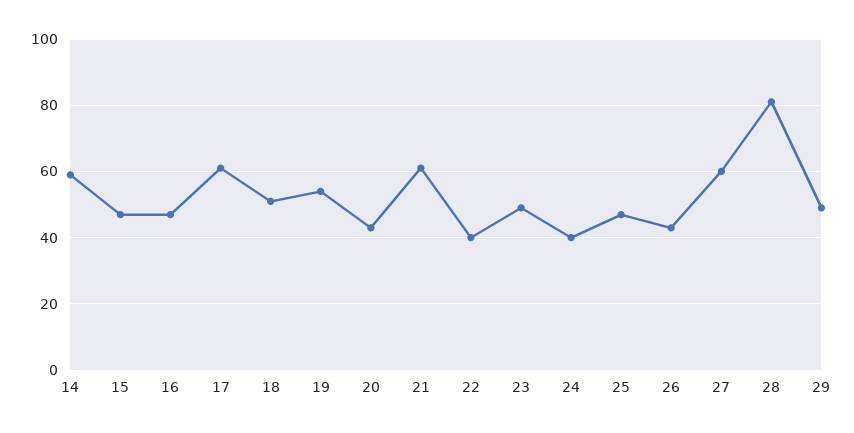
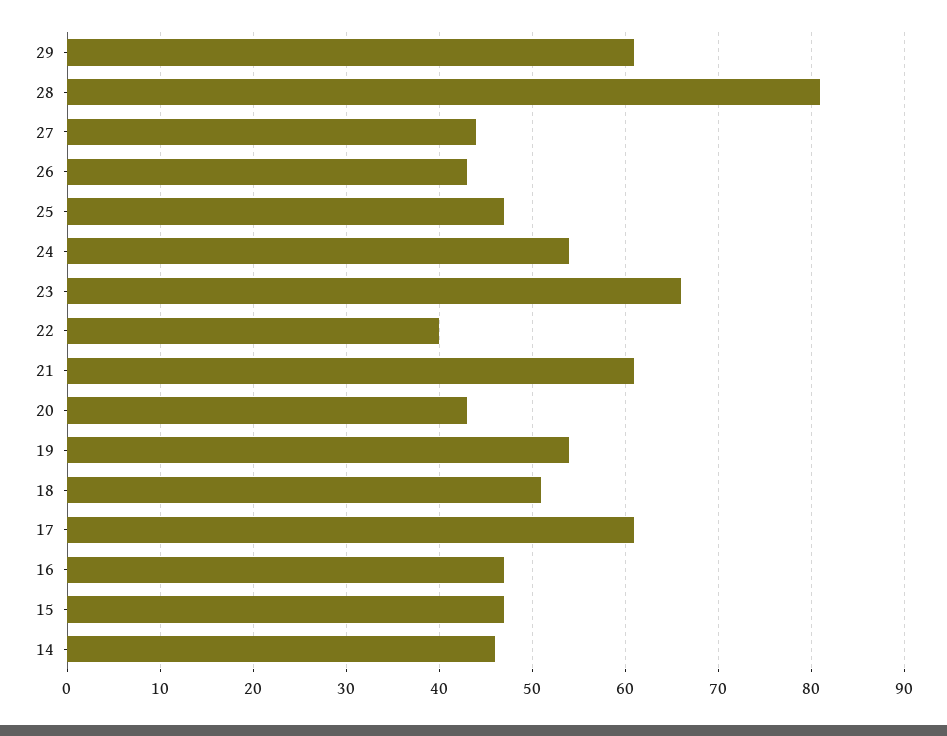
14: 60 -> 46
23: 50 -> 66
24: 40 -> 54
27: 60 -> 44
29: 50 -> 61

